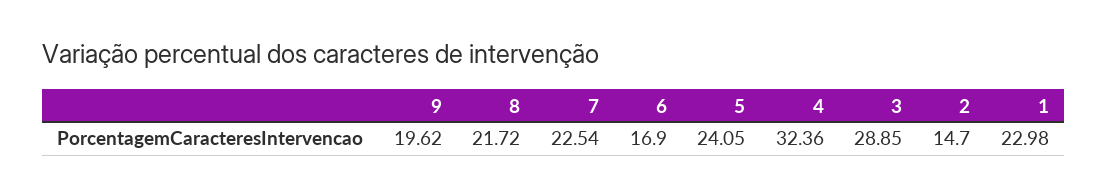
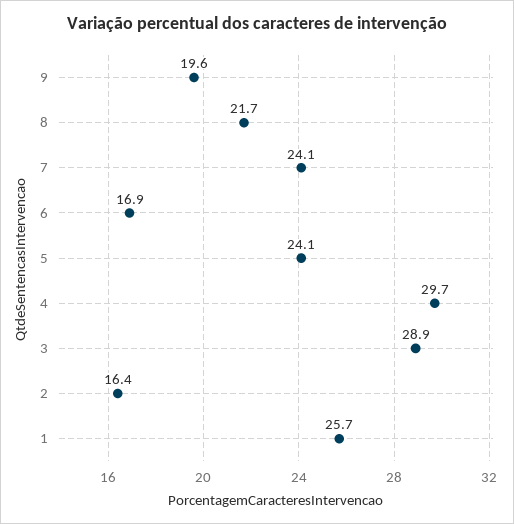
7: 22.54 -> 24.1
4: 32.36 -> 29.7
2: 14.7 -> 16.4
1: 22.98 -> 25.7

